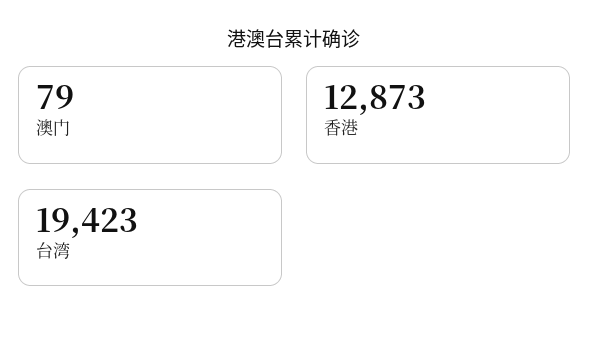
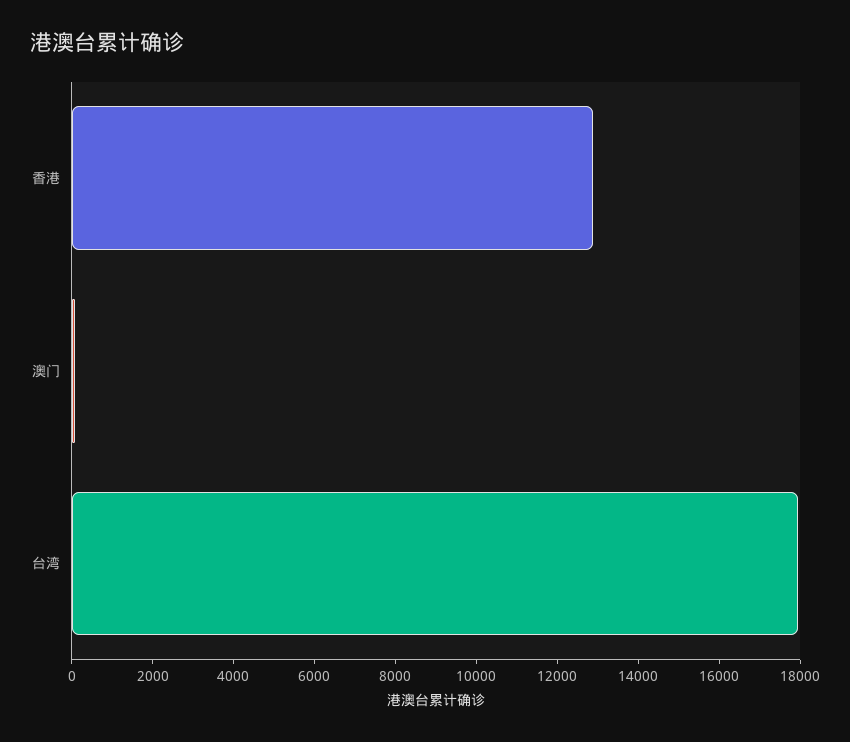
台湾: 19423 -> 18000

